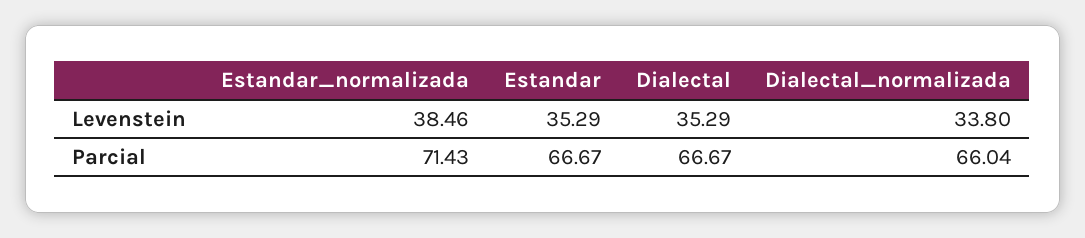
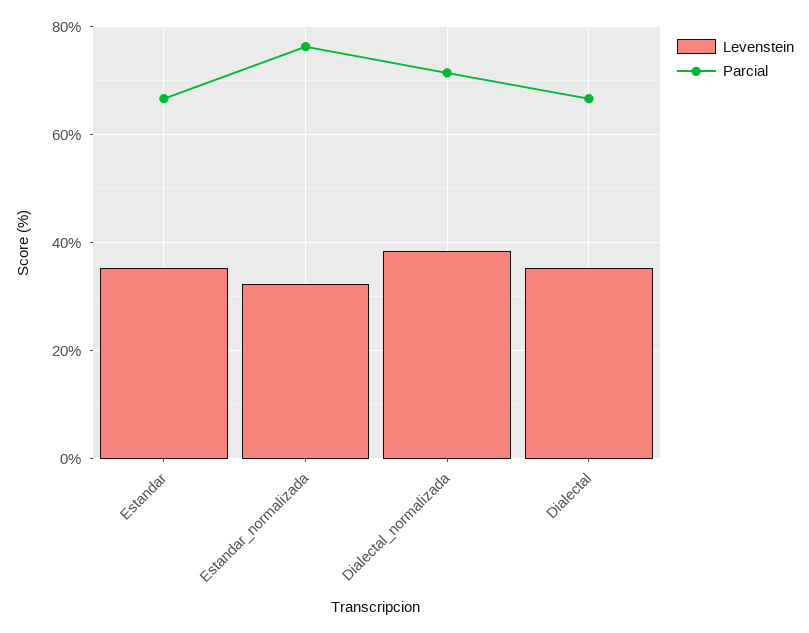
Levenstein, Estandar_normalizada: 38.46 -> 32
Levenstein, Dialectal_normalizada: 33.8 -> 38
Parcial, Estandar_normalizada: 71.43 -> 76
Parcial, Dialectal_normalizada: 66.04 -> 72

